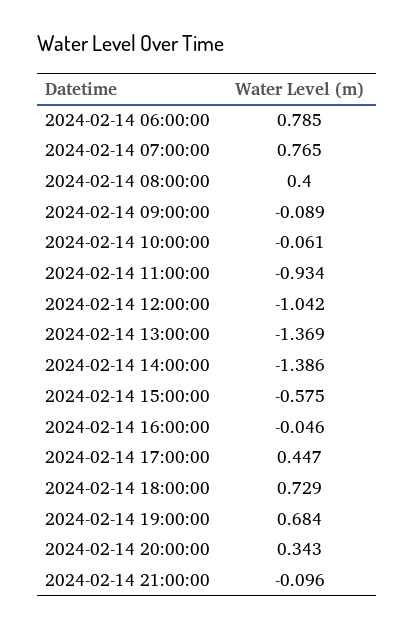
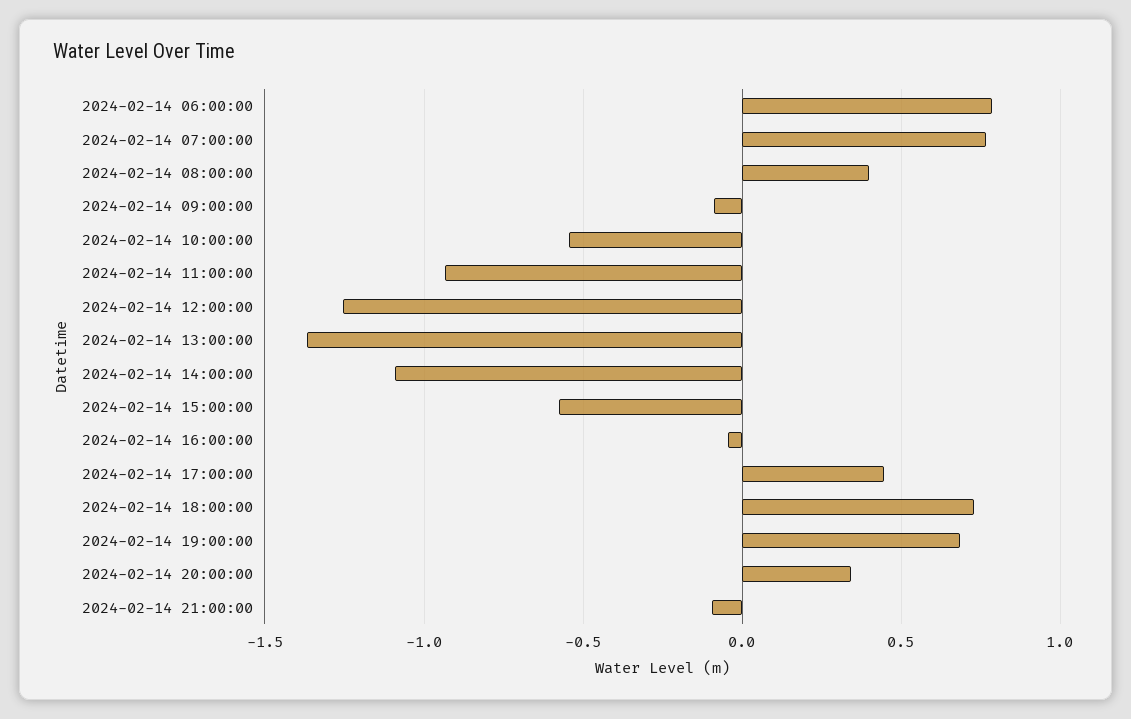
2024-02-14 10:00:00: -0.061 -> -0.55
2024-02-14 12:00:00: -1.042 -> -1.25
2024-02-14 14:00:00: -1.386 -> -1.1

